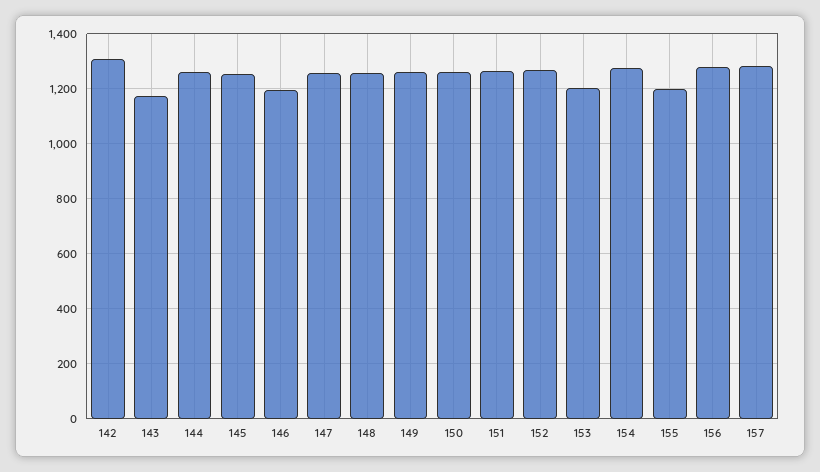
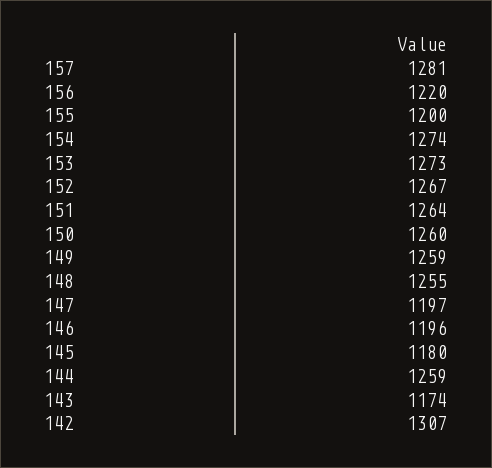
145: 1250 -> 1180
147: 1250 -> 1197
153: 1200 -> 1273
156: 1275 -> 1220

